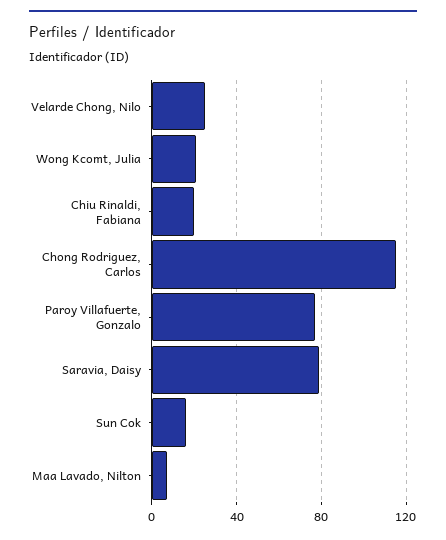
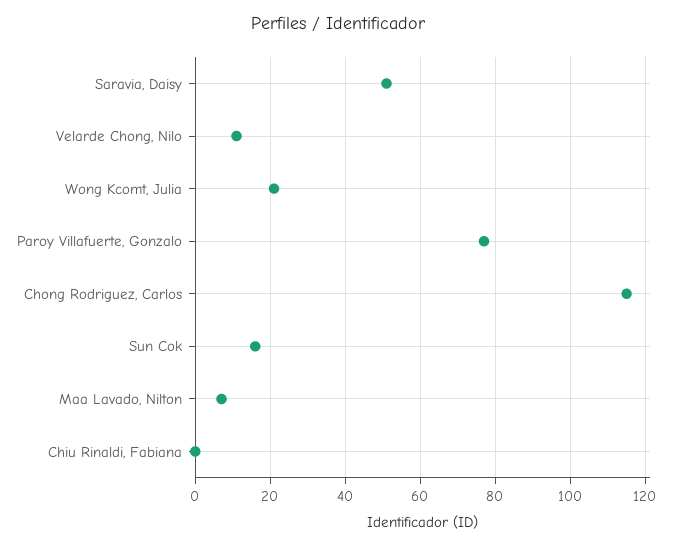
Velarde Chong, Nilo: 25 -> 10
Chiu Rinaldi, Fabiana: 20 -> 0
Saravia, Daisy: 80 -> 50

